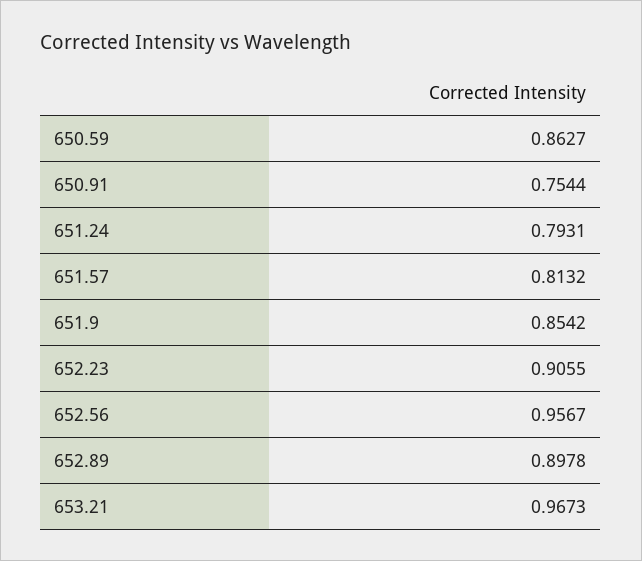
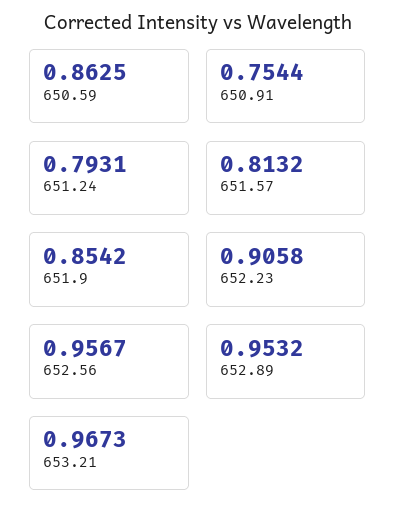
650.59: 0.8627 -> 0.8625
652.23: 0.9055 -> 0.9058
652.89: 0.8978 -> 0.9532

